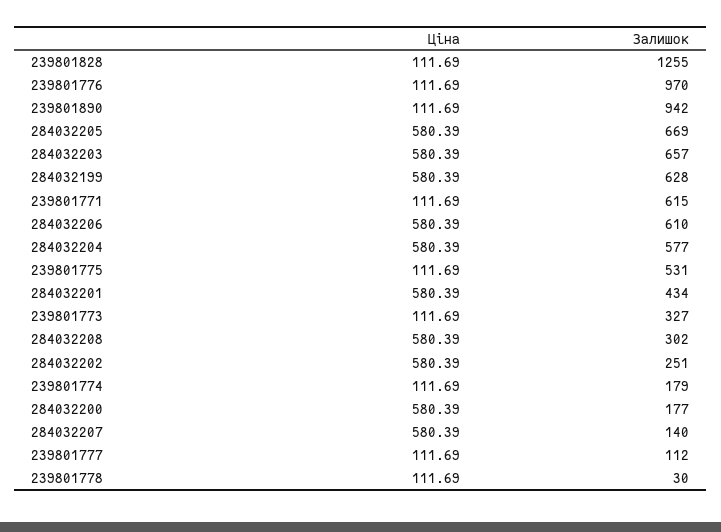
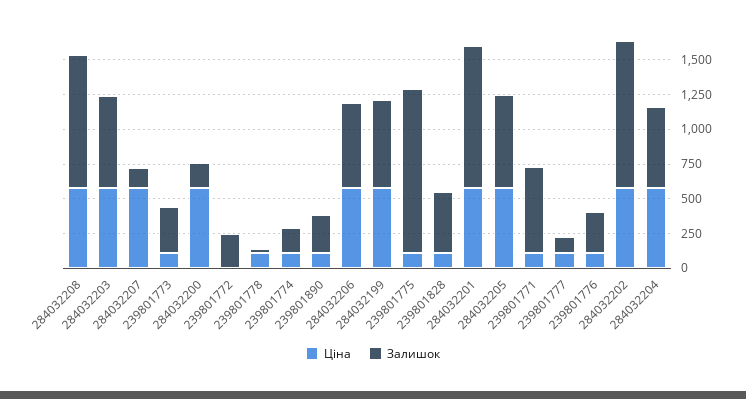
Залишок, 239801828: 1255 -> 500
Залишок, 239801776: 970 -> 250
Залишок, 239801890: 942 -> 250
Залишок, 239801775: 531 -> 1250
Залишок, 284032201: 434 -> 1000
Залишок, 284032208: 302 -> 1000
Залишок, 284032202: 251 -> 1000
Ціна, 239801772: none -> 0
Залишок, 239801772: none -> 250

